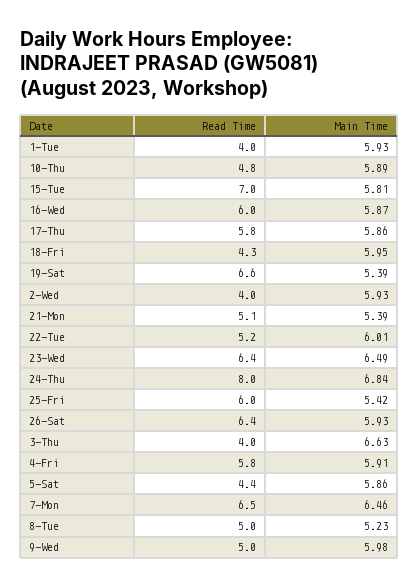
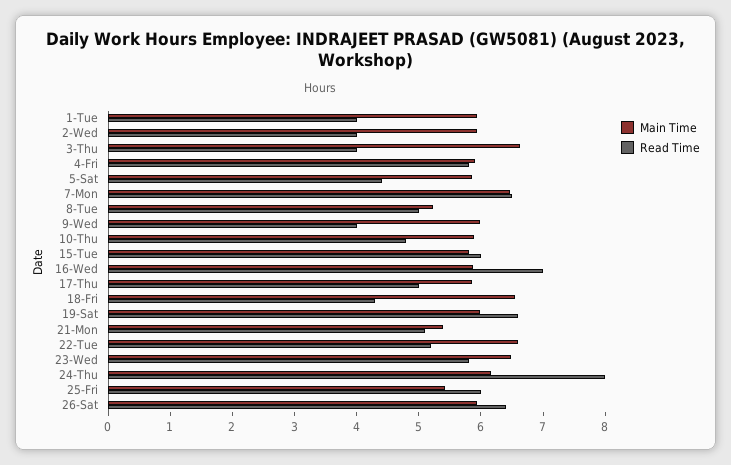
Read Time, 15-Tue: 7 -> 6
Read Time, 16-Wed: 6 -> 7
Read Time, 17-Thu: 5.8 -> 5
Main Time, 18-Fri: 5.95 -> 6.6
Main Time, 19-Sat: 5.39 -> 6
Main Time, 22-Tue: 6.01 -> 6.6
Read Time, 23-Wed: 6.4 -> 5.8
Main Time, 24-Thu: 6.84 -> 6.2
Read Time, 9-Wed: 5 -> 4

